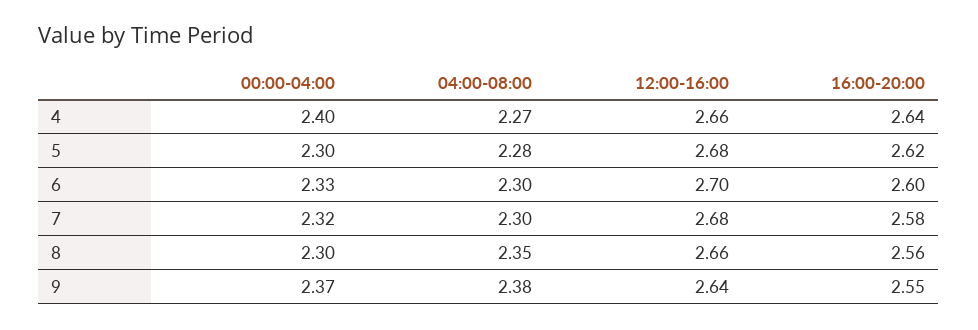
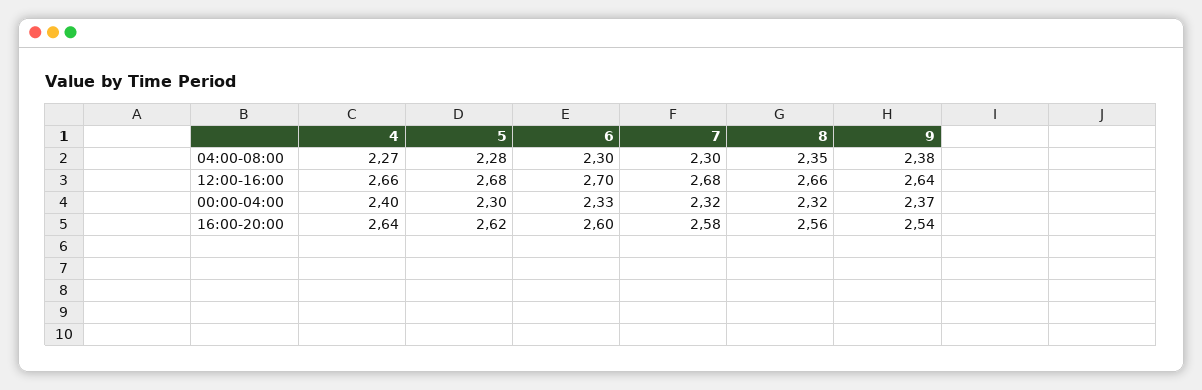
00:00-04:00, 8: 2.3 -> 2.32
16:00-20:00, 9: 2.55 -> 2.54

